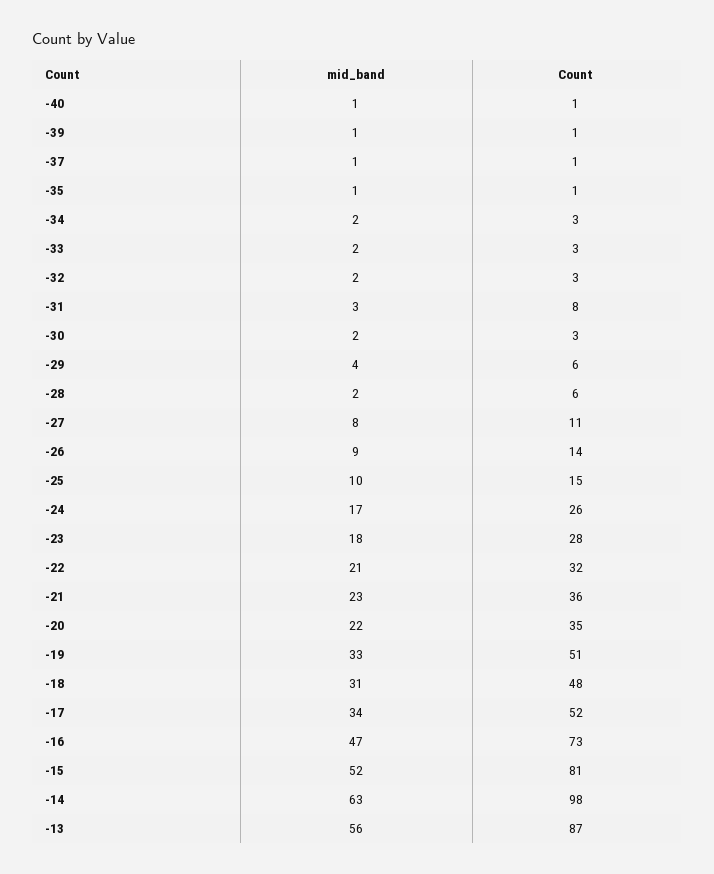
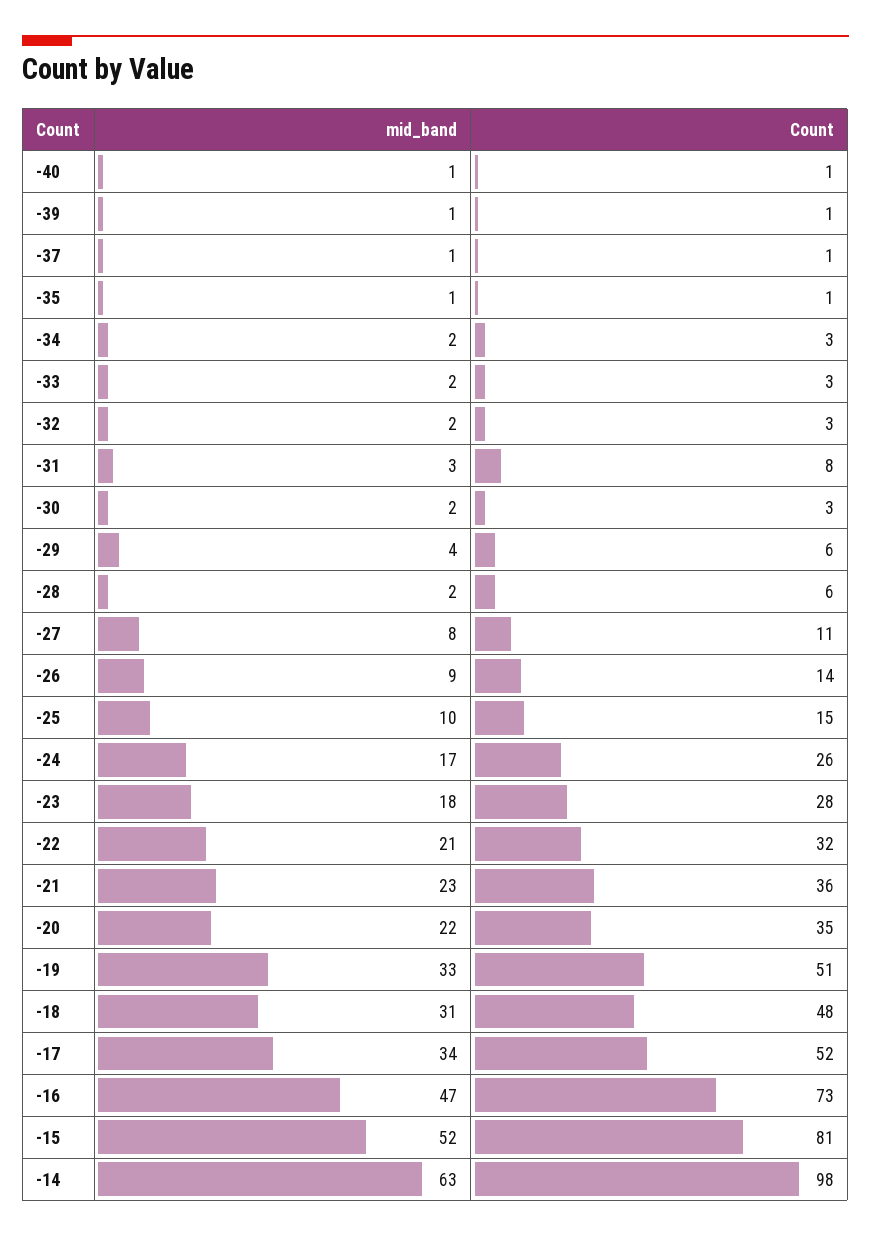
mid_band, -13: 56 -> none
Count, -13: 87 -> none

